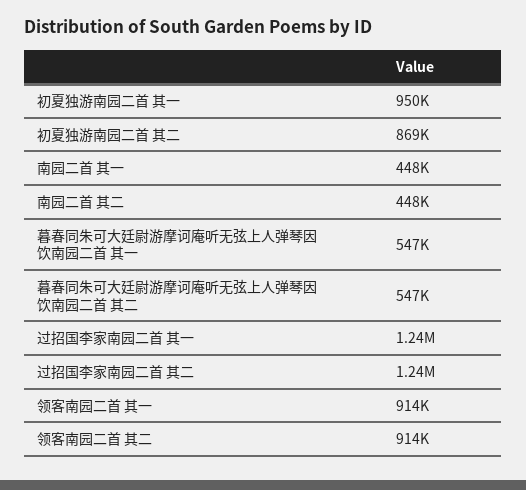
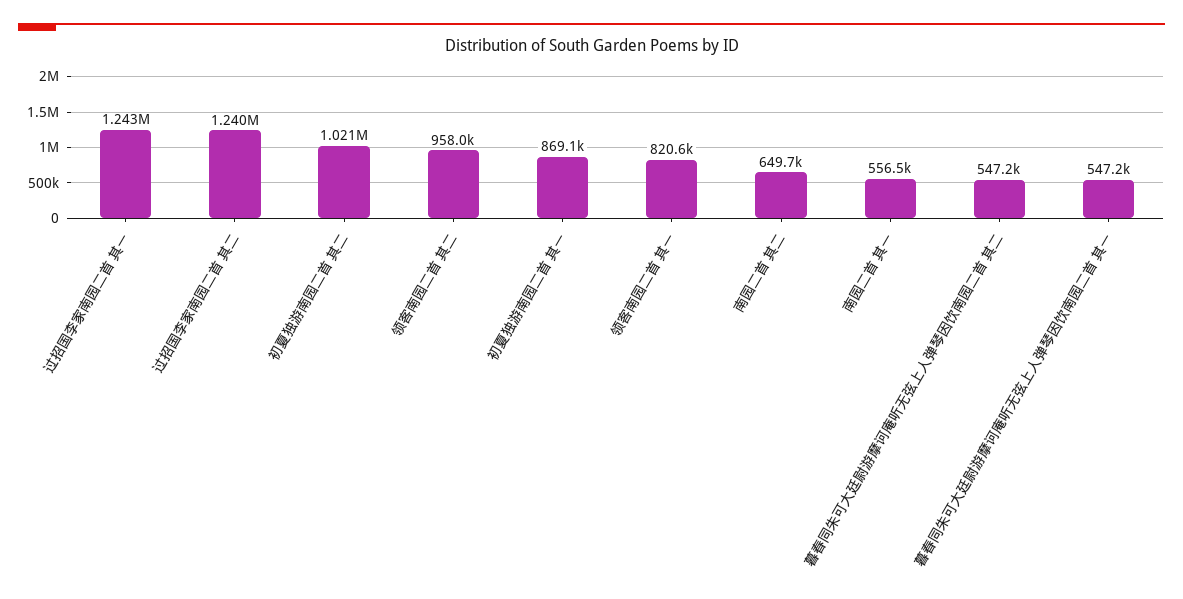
初夏独游南园二首 其一: 950000 -> 869100
初夏独游南园二首 其二: 869000 -> 1021000
南园二首 其一: 448000 -> 556500
南园二首 其二: 448000 -> 649700
领客南园二首 其一: 914000 -> 820600
领客南园二首 其二: 914000 -> 958000

